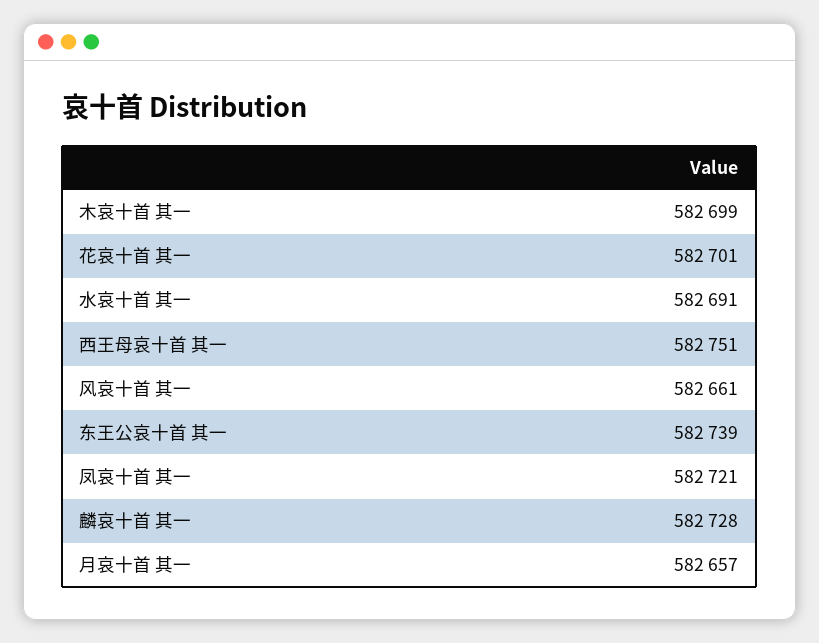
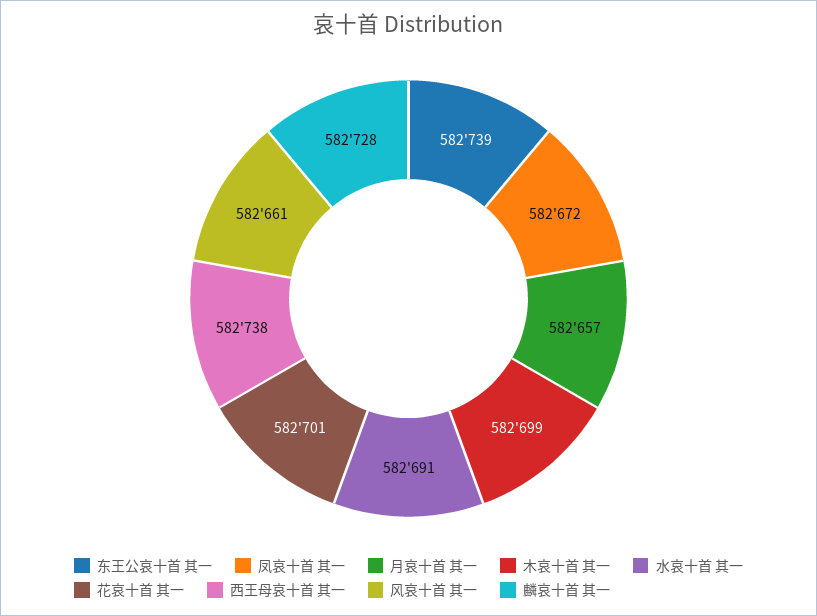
西王母哀十首 其一: 582751 -> 582738
凤哀十首 其一: 582721 -> 582672

